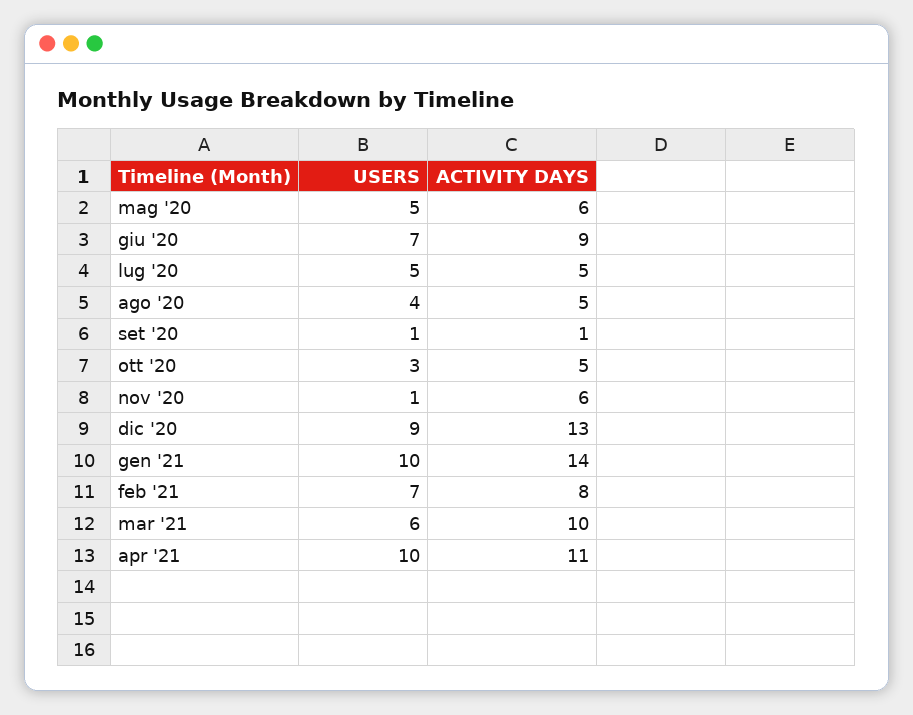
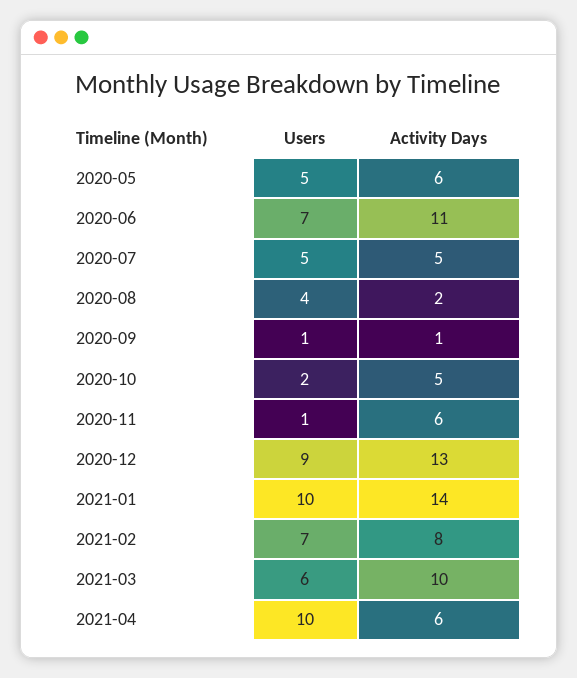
ACTIVITY DAYS, giu '20: 9 -> 11
ACTIVITY DAYS, ago '20: 5 -> 2
USERS, ott '20: 3 -> 2
ACTIVITY DAYS, apr '21: 11 -> 6

